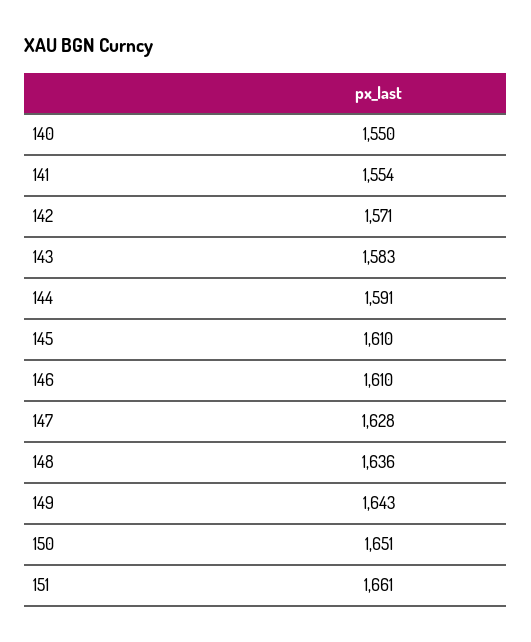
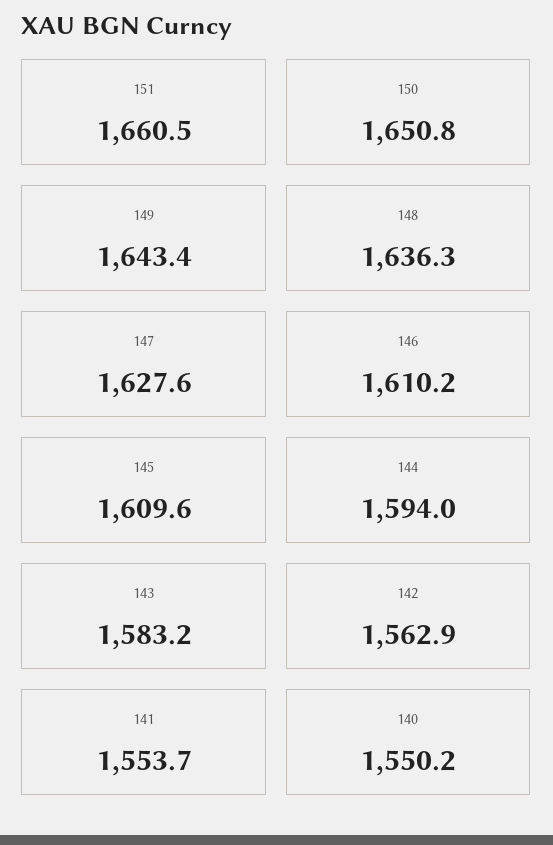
142: 1571 -> 1562.9
144: 1591 -> 1594

